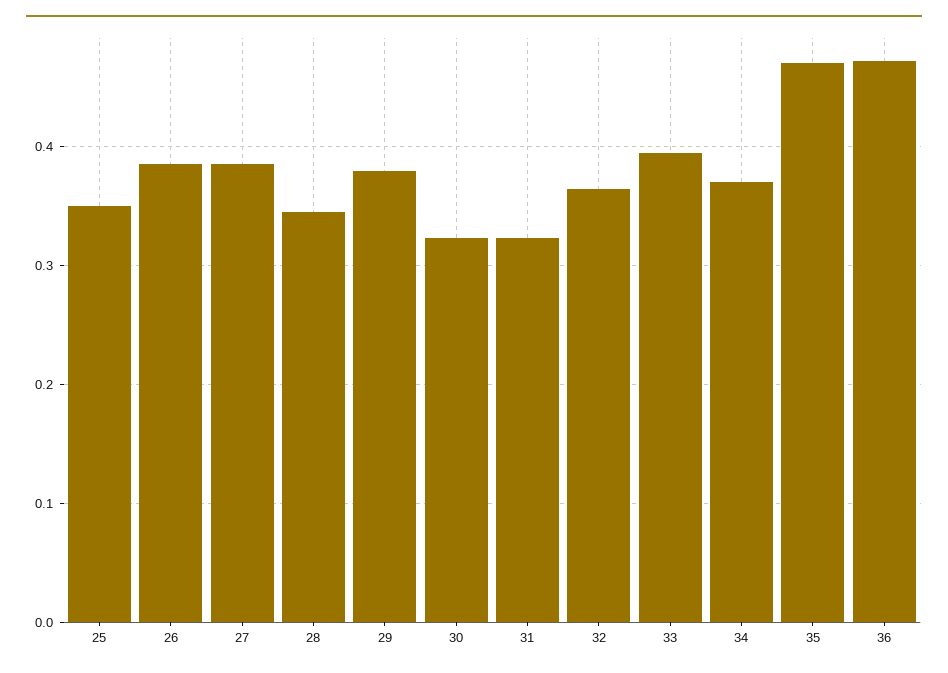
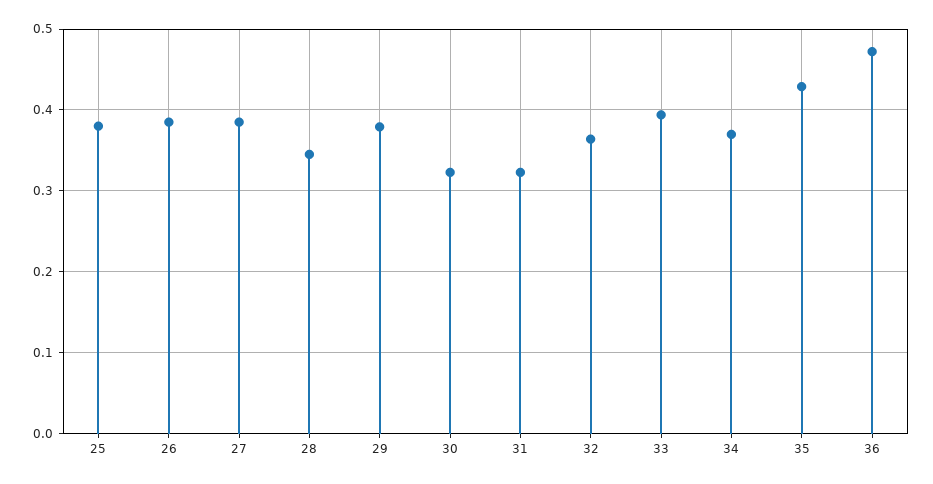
25: 0.35 -> 0.38
35: 0.47 -> 0.43

